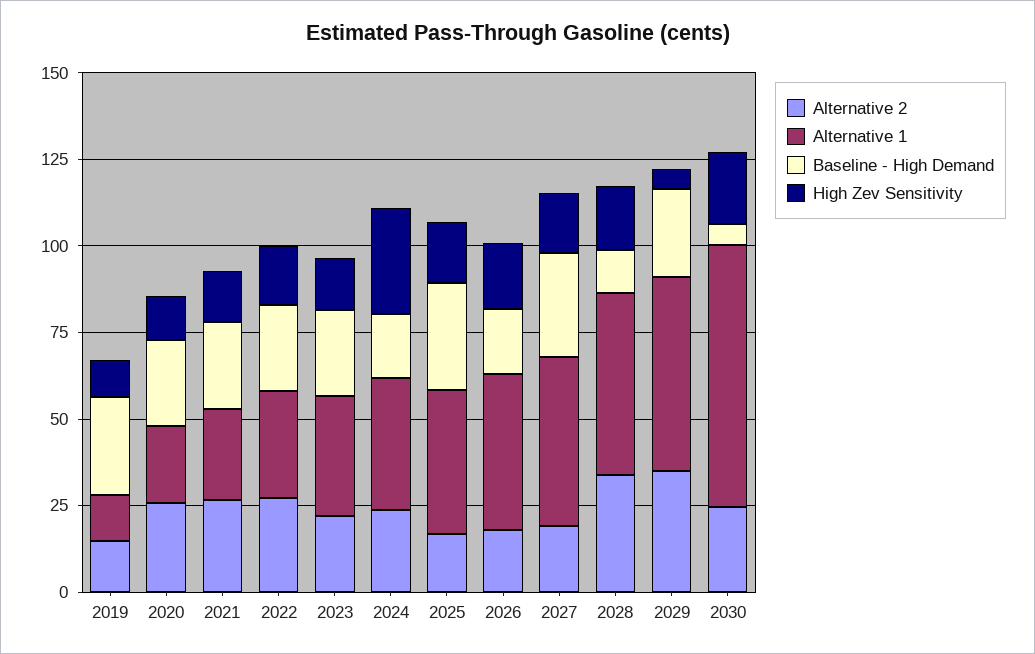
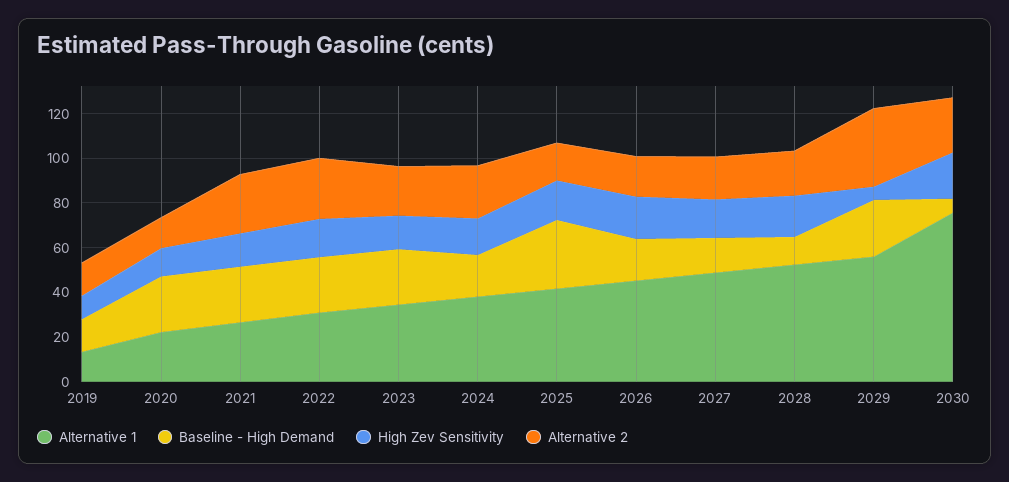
Baseline - High Demand, 2019: 30 -> 15
Alternative 2, 2020: 25 -> 15
High Zev Sensitivity, 2024: 30 -> 15
Baseline - High Demand, 2027: 30 -> 15
Alternative 2, 2028: 35 -> 20

